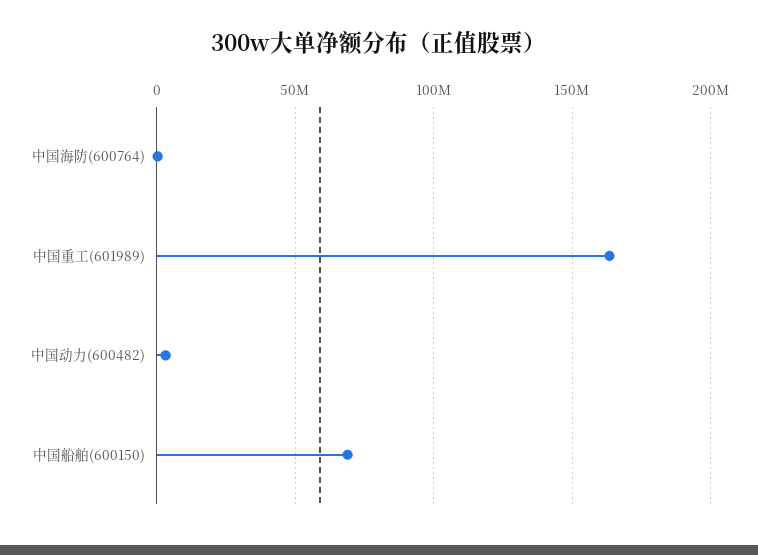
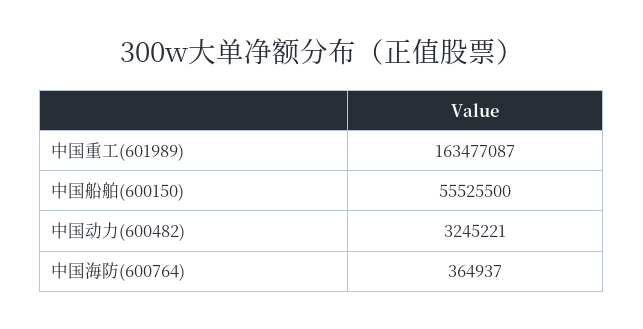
中国船舶(600150): 70000000 -> 55525500

